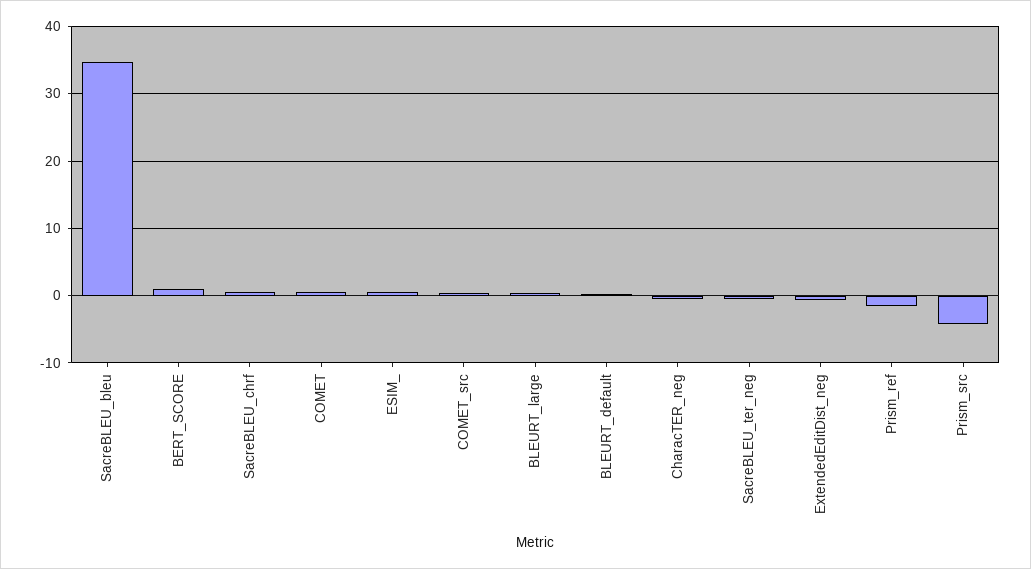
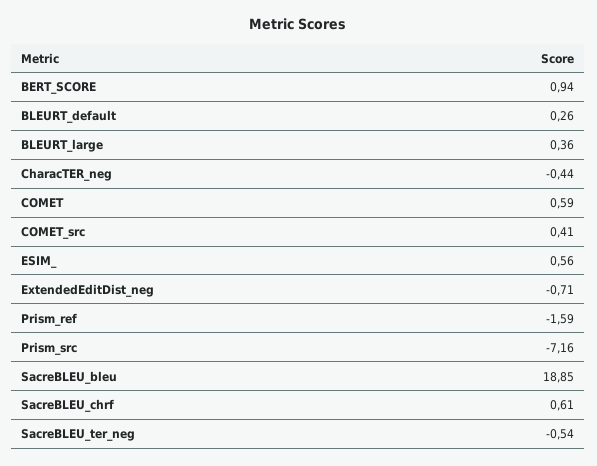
SacreBLEU_bleu: 35 -> 18.85
Prism_src: -4 -> -7.16

